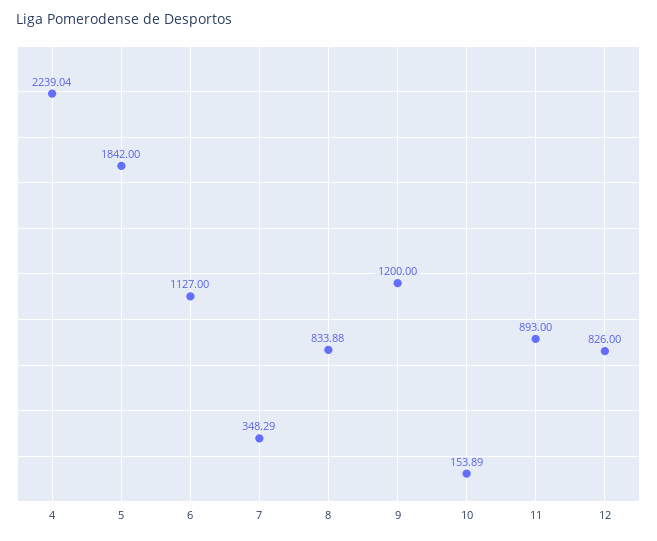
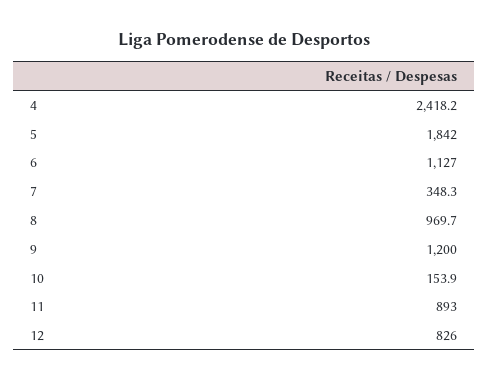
4: 2239.04 -> 2418.2
8: 833.88 -> 969.7

